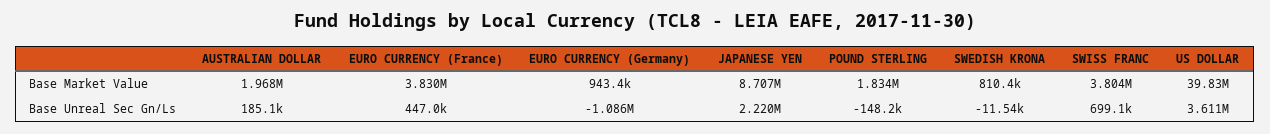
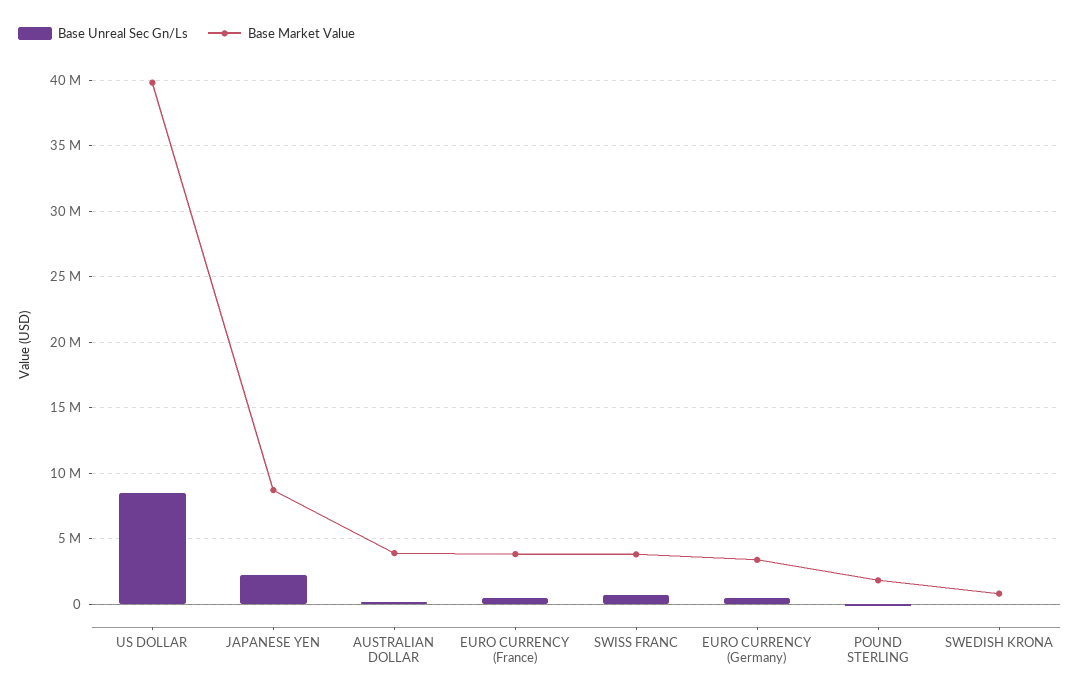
Base Market Value, AUSTRALIAN DOLLAR: 1968000 -> 4000000
Base Market Value, EURO CURRENCY (Germany): 943400 -> 3500000
Base Unreal Sec Gn/Ls, EURO CURRENCY (Germany): -1086000 -> 500000
Base Unreal Sec Gn/Ls, US DOLLAR: 3611000 -> 8500000

